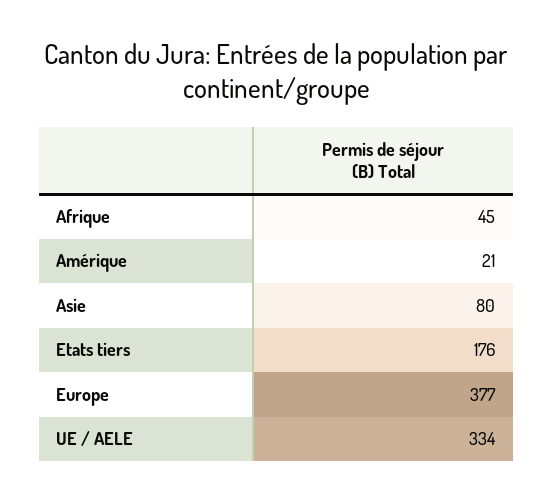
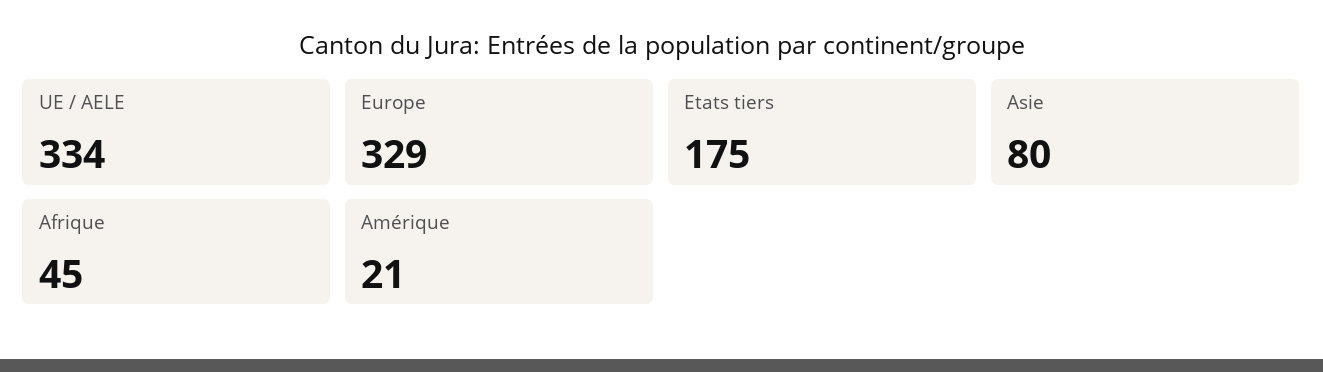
Etats tiers: 176 -> 175
Europe: 377 -> 329

